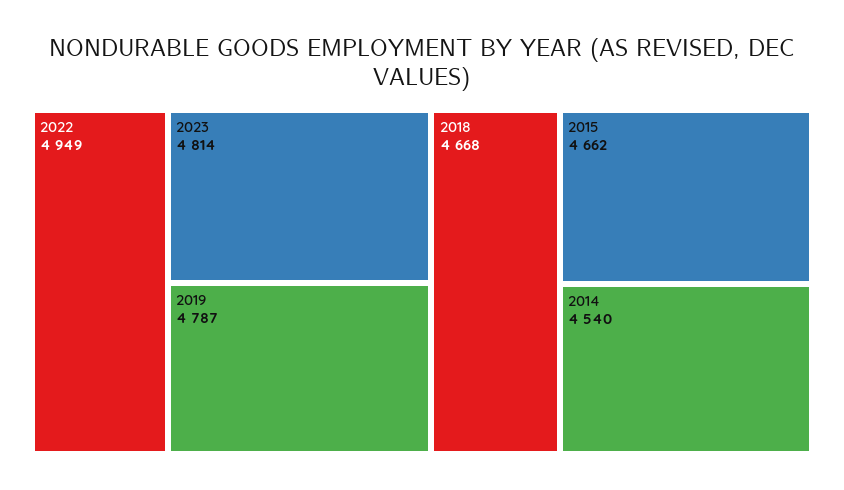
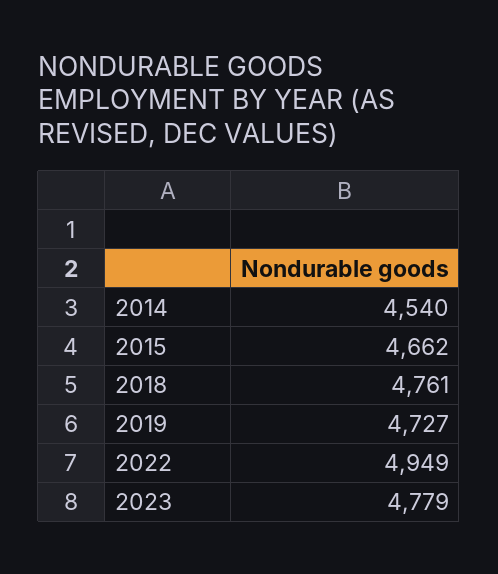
2023: 4814 -> 4779
2019: 4787 -> 4727
2018: 4668 -> 4761

